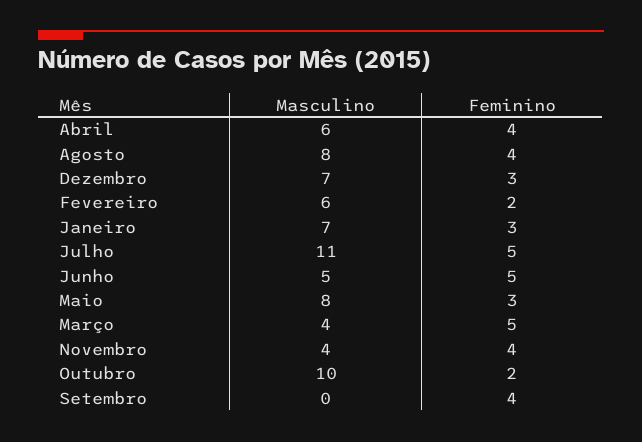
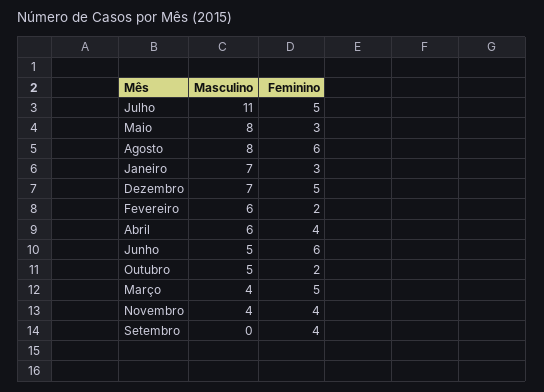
Feminino, Agosto: 4 -> 6
Feminino, Dezembro: 3 -> 5
Feminino, Junho: 5 -> 6
Masculino, Outubro: 10 -> 5

